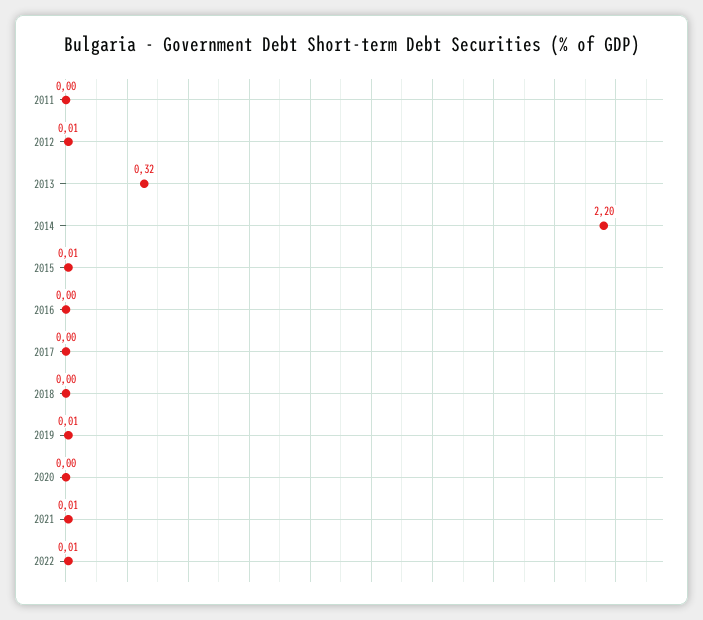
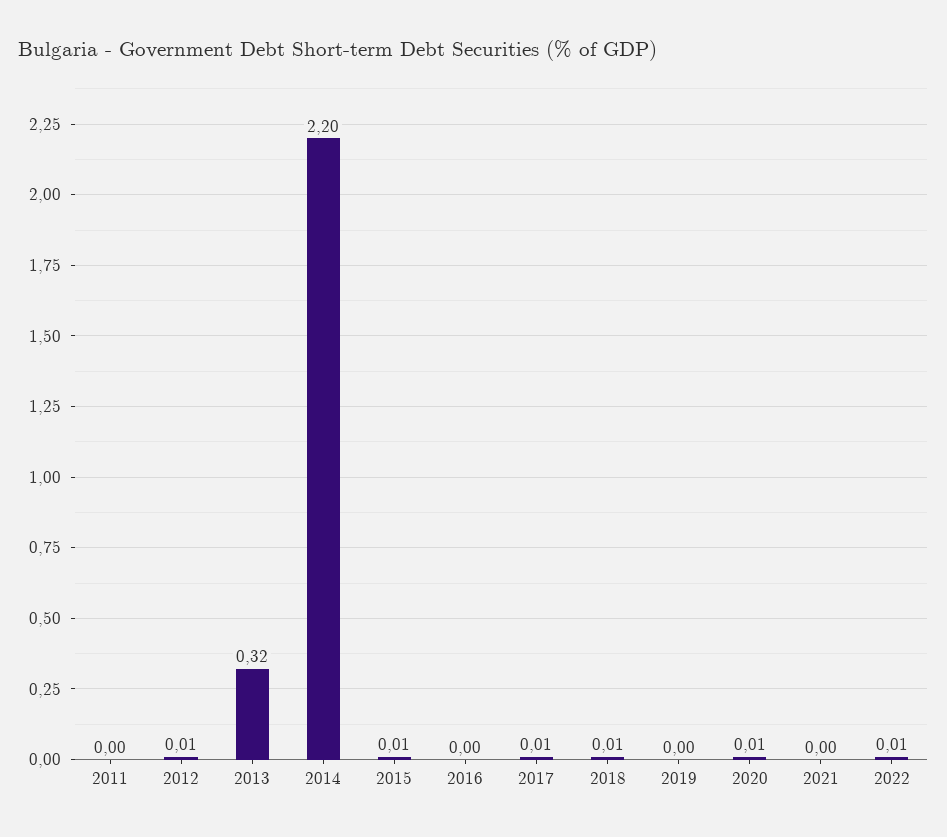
2017: 0 -> 0.01
2018: 0 -> 0.01
2019: 0.01 -> 0
2020: 0 -> 0.01
2021: 0.01 -> 0

